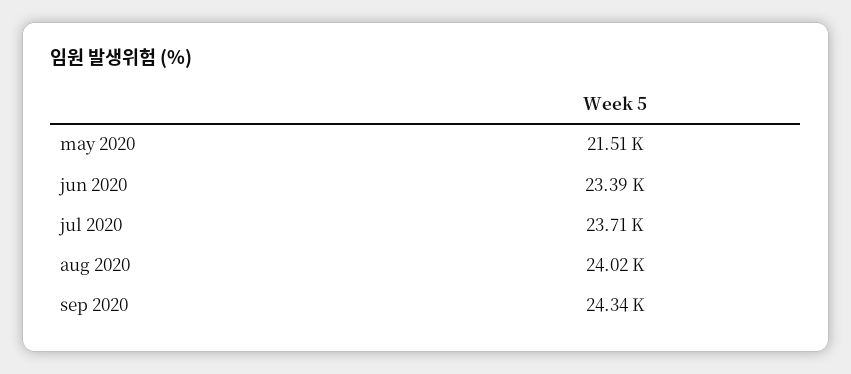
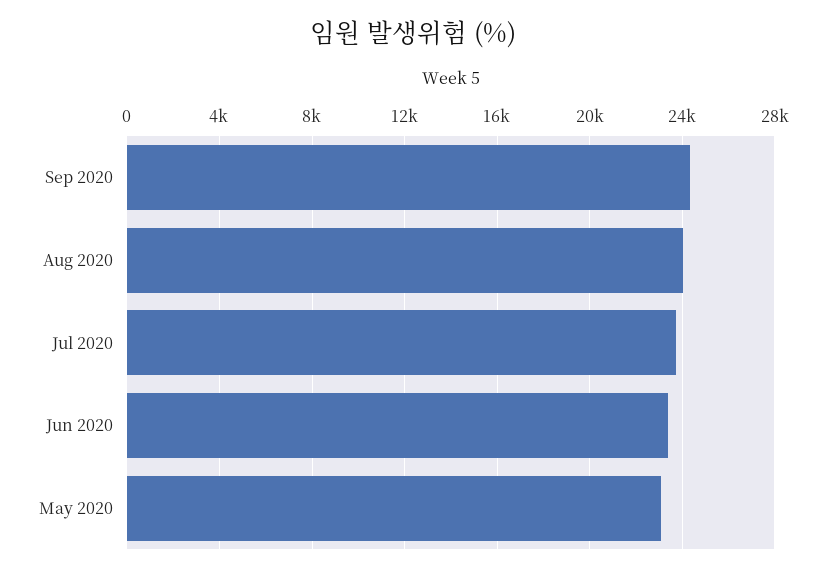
may 2020: 21510 -> 23000

